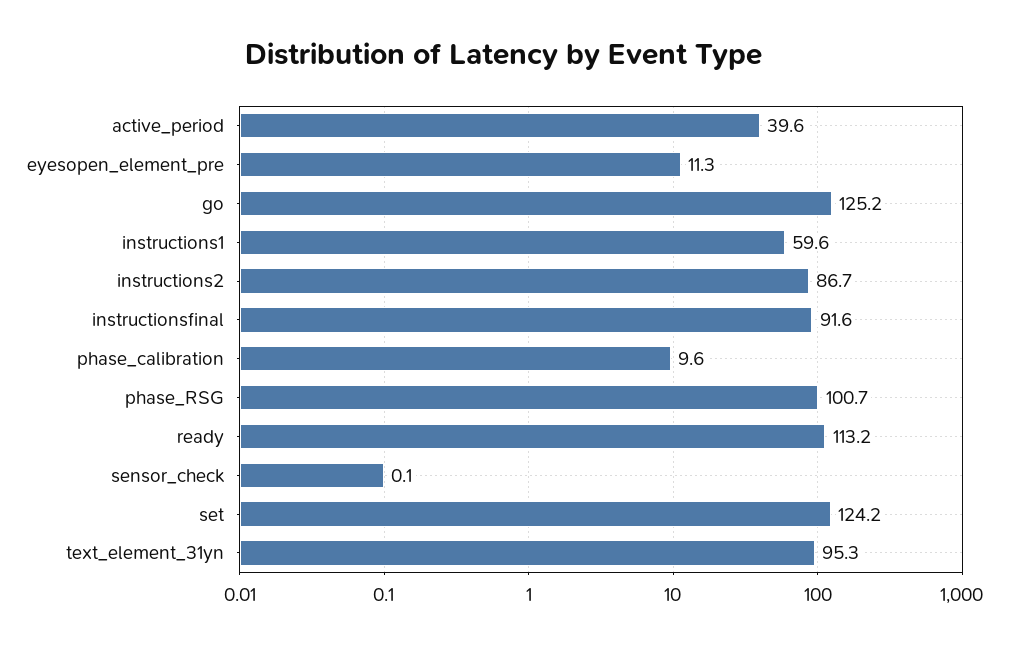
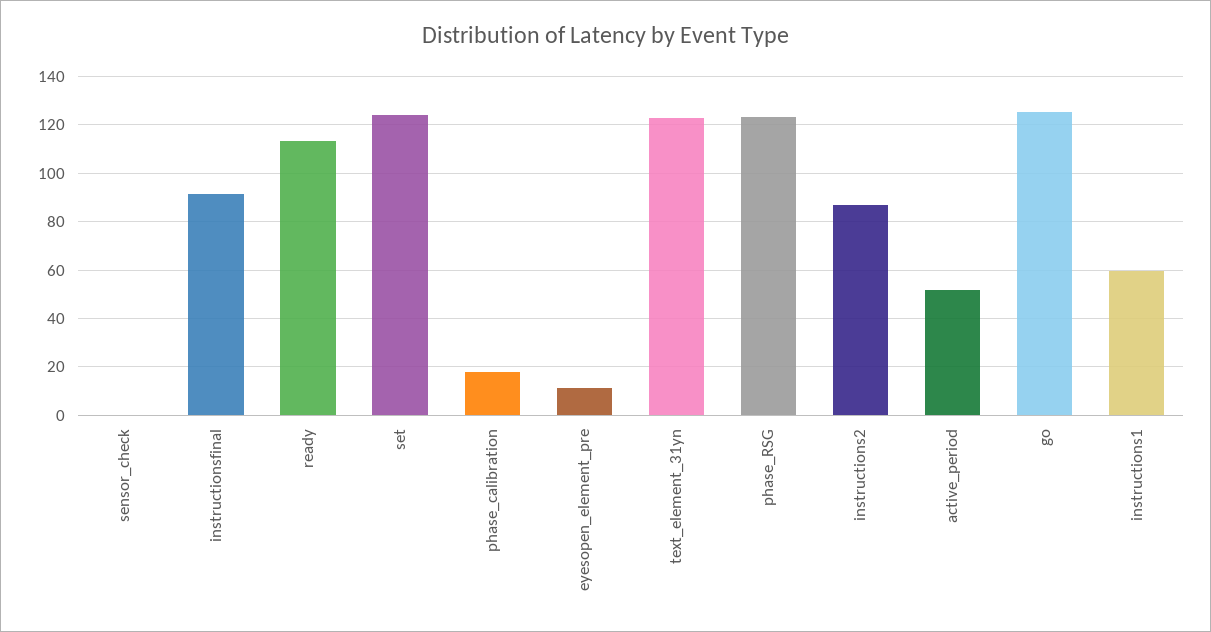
active_period: 39.6 -> 52.5
phase_calibration: 9.6 -> 17.5
phase_RSG: 100.7 -> 122.5
text_element_31yn: 95.3 -> 122.5

